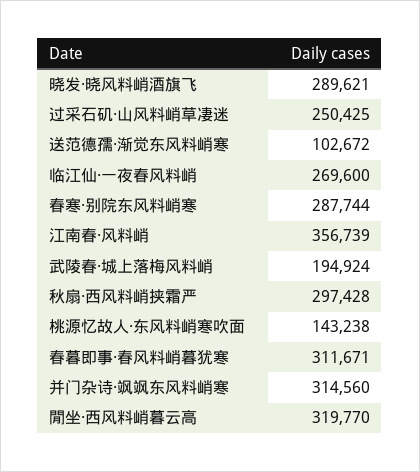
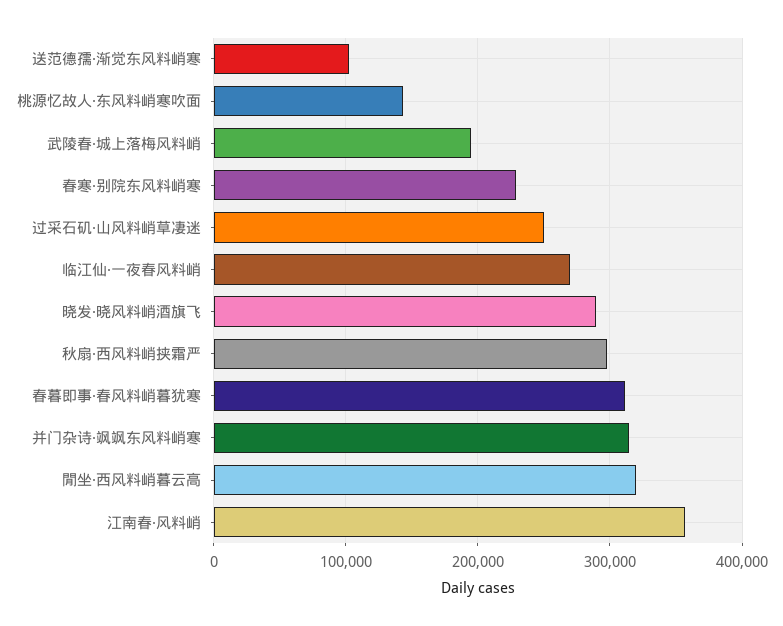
春寒·别院东风料峭寒: 287744 -> 230000

